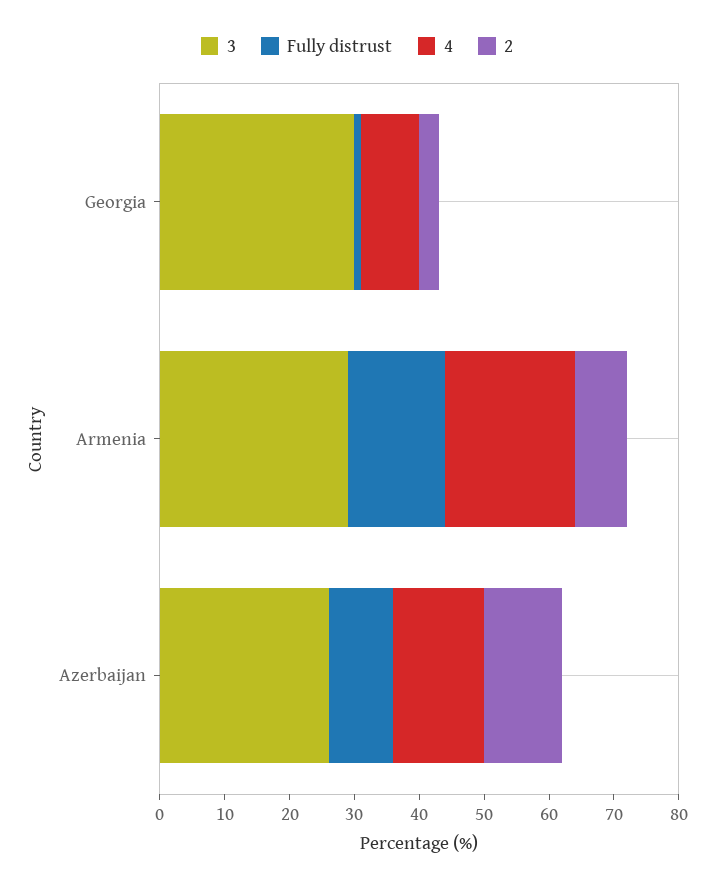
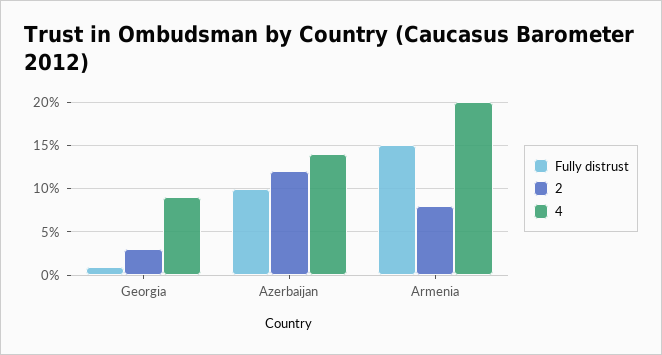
3, Georgia: 30 -> none
3, Armenia: 30 -> none
3, Azerbaijan: 25 -> none

